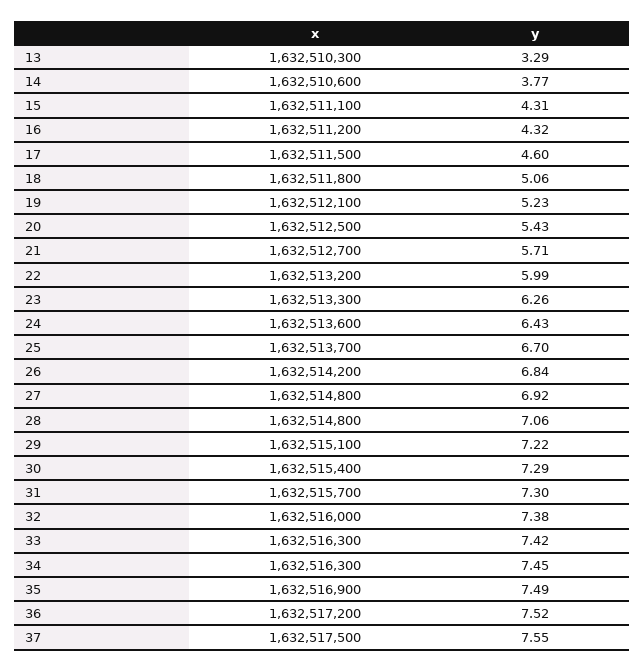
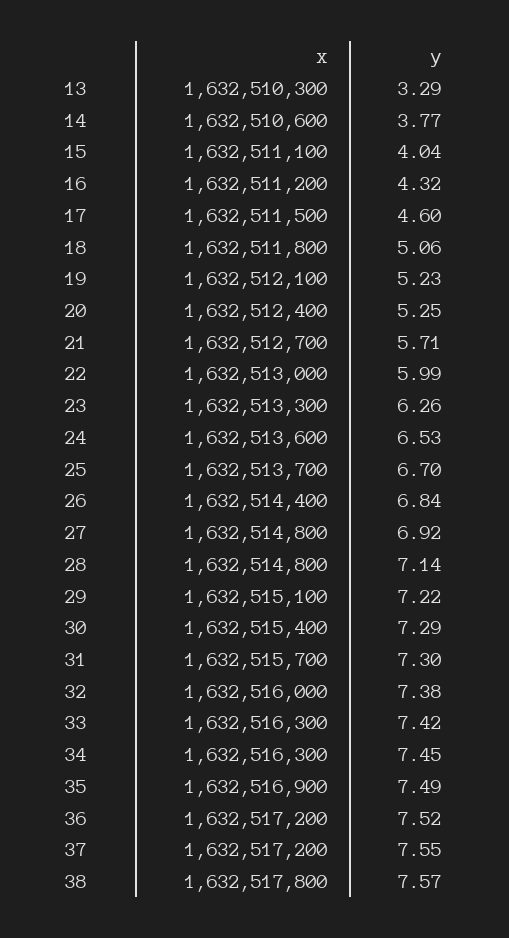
y, 15: 4.31 -> 4.04
x, 20: 1632512500 -> 1632512400
y, 20: 5.43 -> 5.25
x, 22: 1632513200 -> 1632513000
y, 24: 6.43 -> 6.53
x, 26: 1632514200 -> 1632514400
y, 28: 7.06 -> 7.14
x, 37: 1632517500 -> 1632517200
x, 38: none -> 1632517800
y, 38: none -> 7.57

